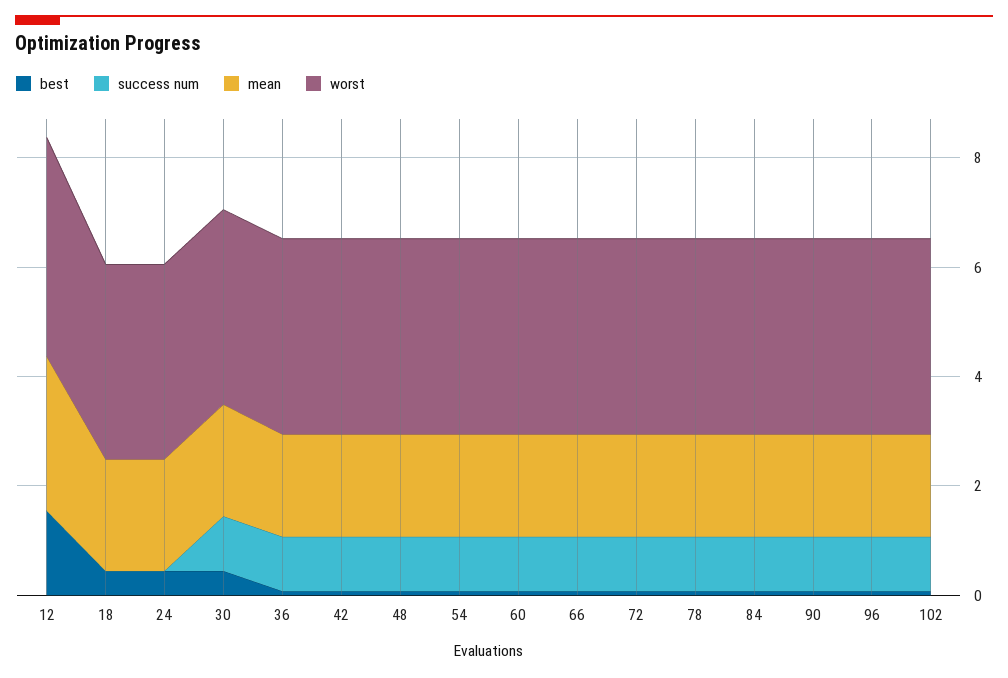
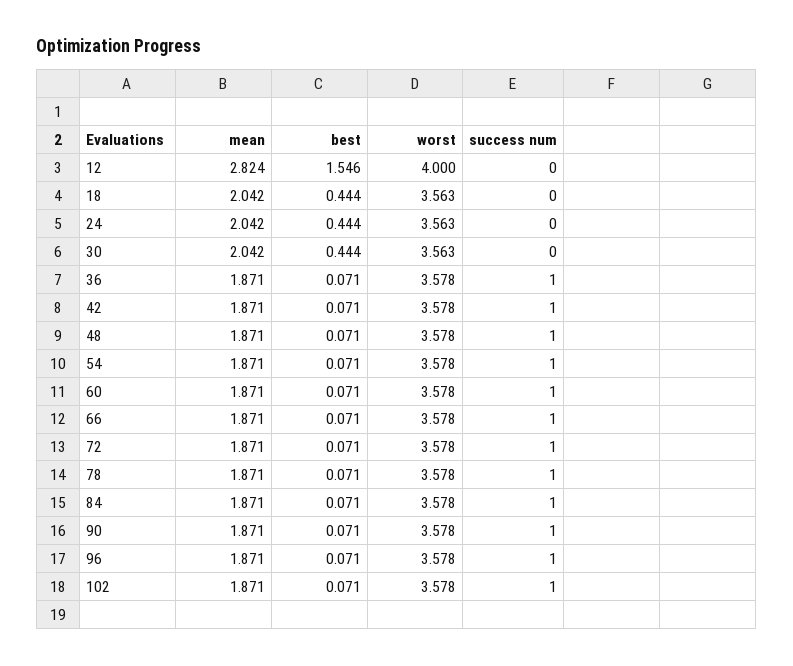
success num, 30: 1 -> 0

